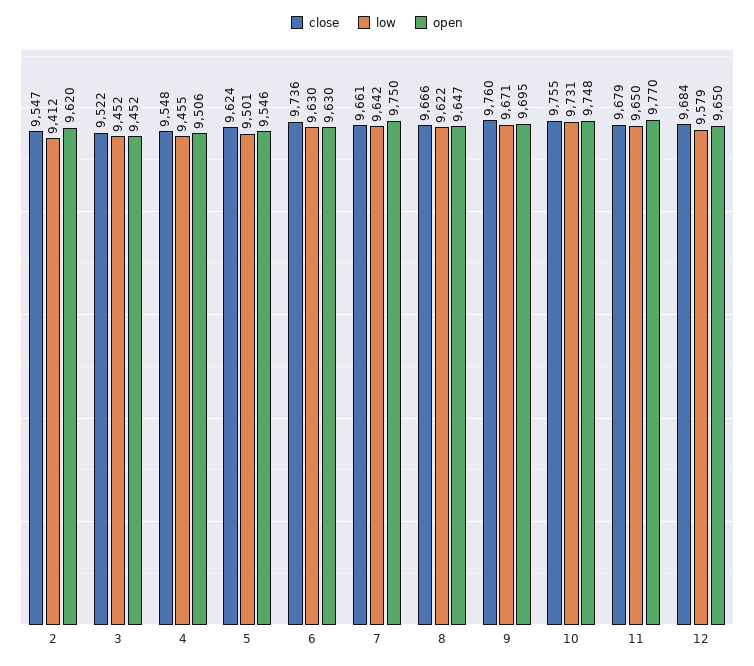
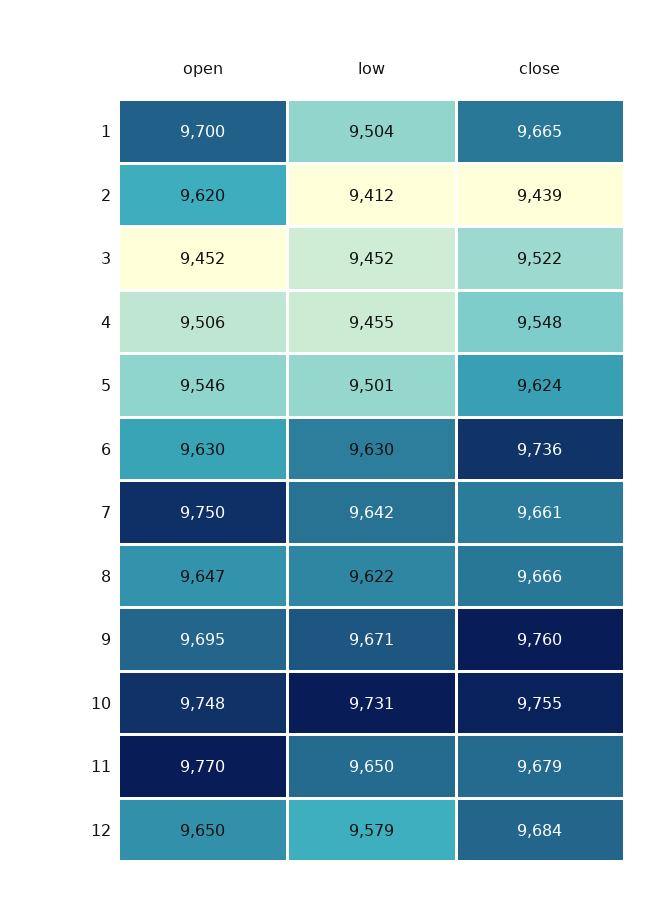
close, 2: 9547 -> 9439
open, 1: none -> 9700
low, 1: none -> 9504
close, 1: none -> 9665

